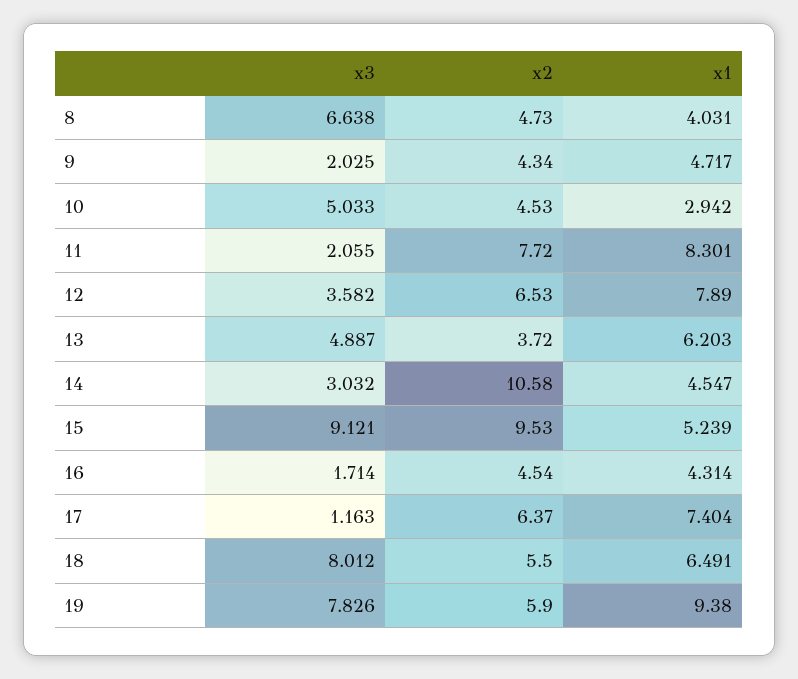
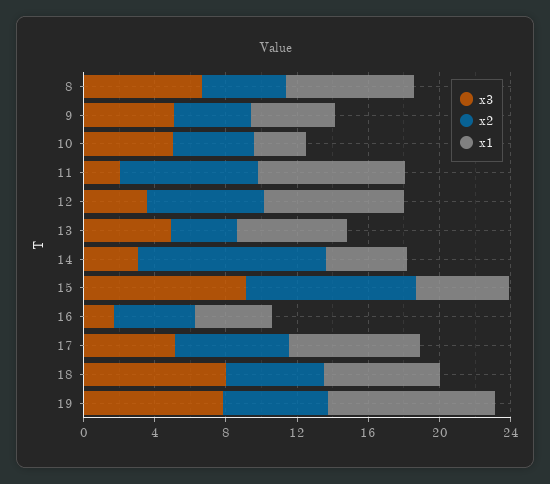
x1, 8: 4.031 -> 7
x3, 9: 2.025 -> 5
x3, 17: 1.163 -> 5

